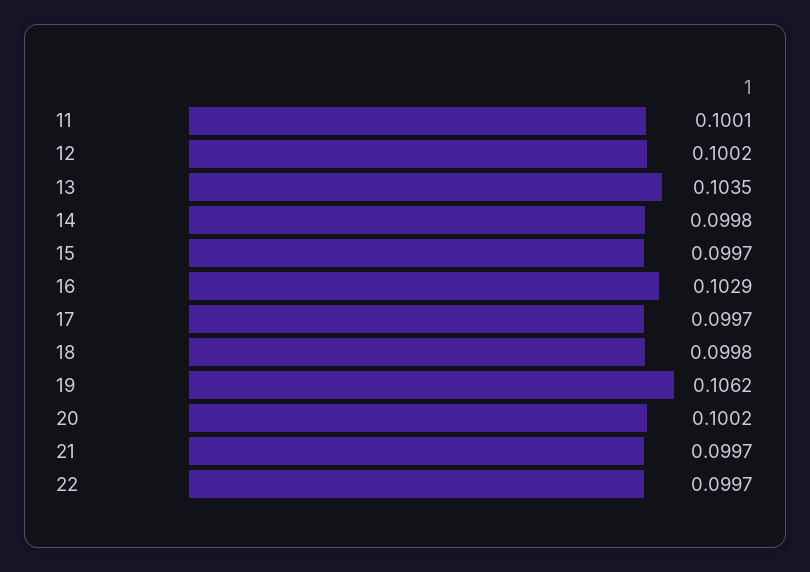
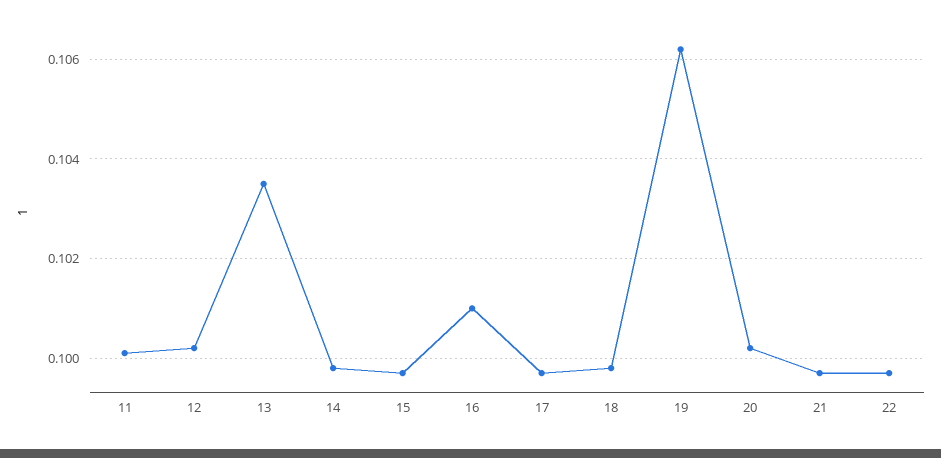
16: 0.1029 -> 0.101

